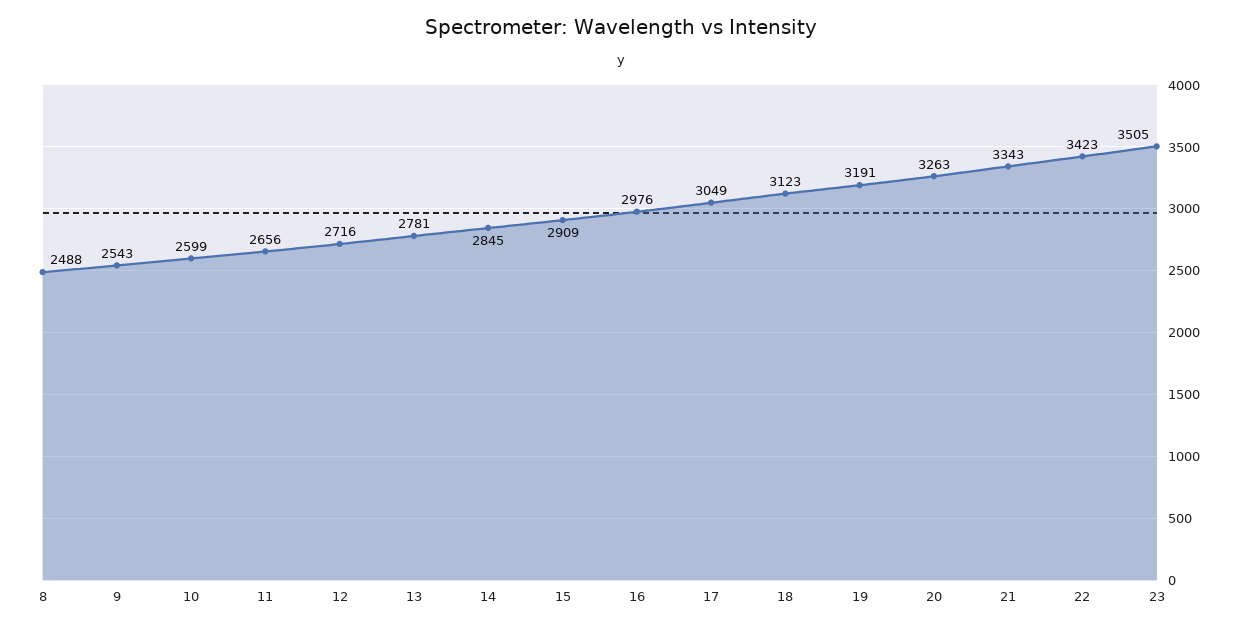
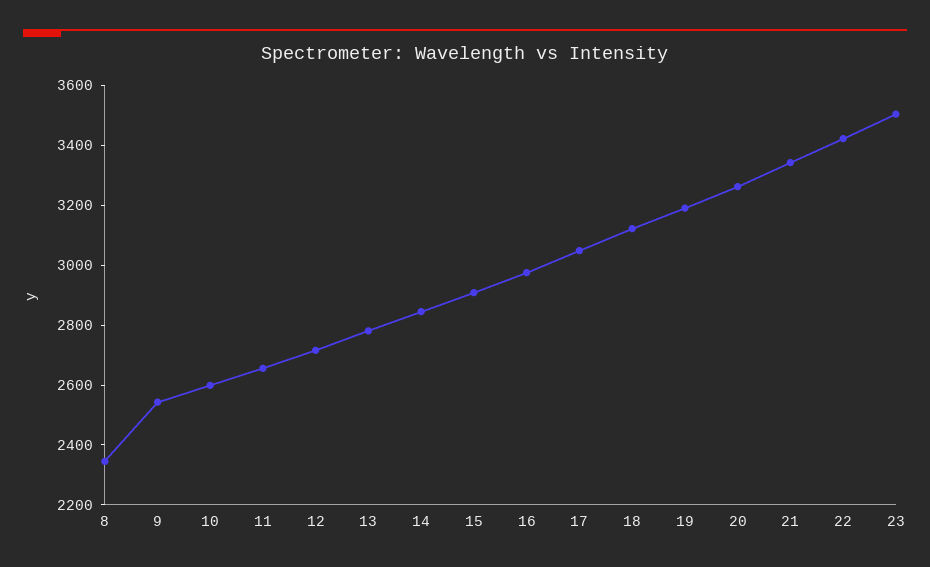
8: 2488 -> 2350

